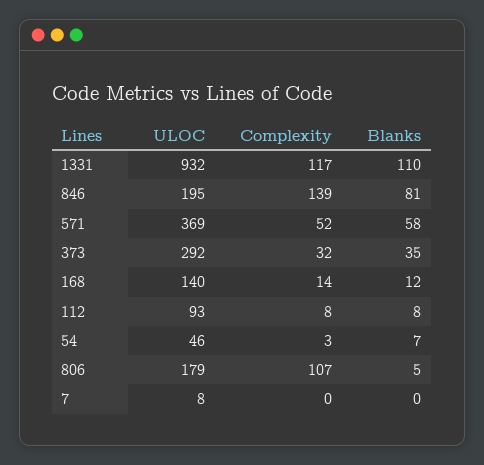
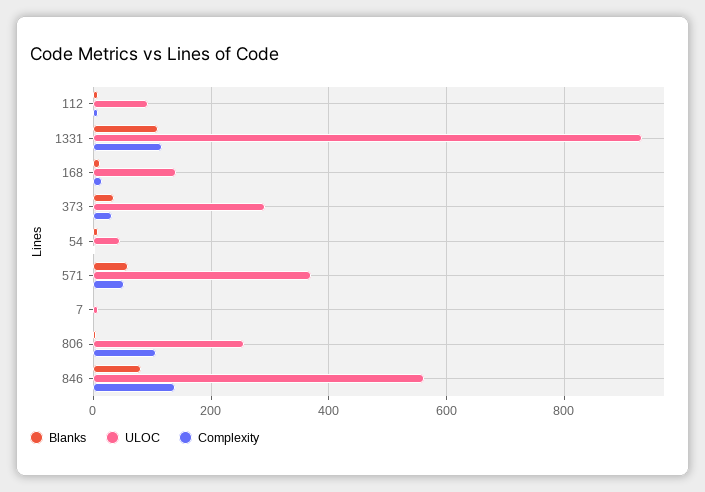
ULOC, 846: 195 -> 560
ULOC, 806: 179 -> 260

